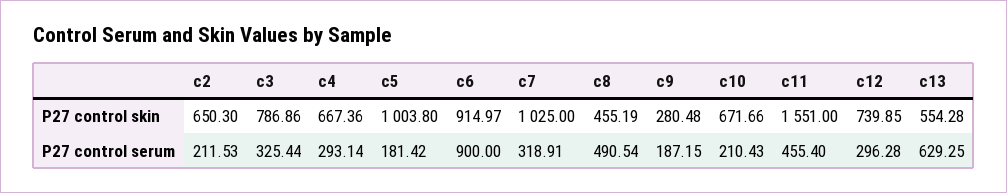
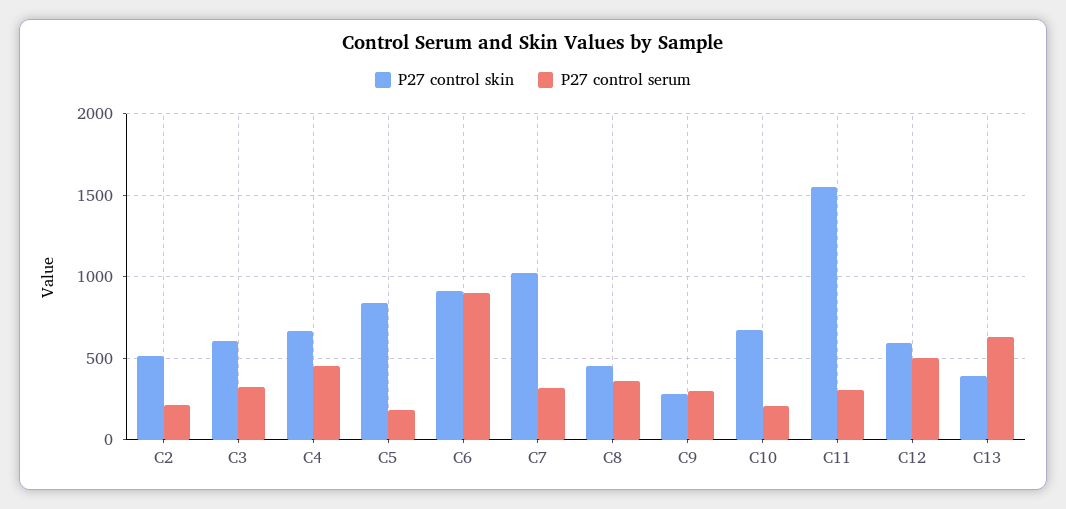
P27 control skin, c2: 650.3 -> 500
P27 control skin, c3: 786.86 -> 600
P27 control skin, c5: 1003.8 -> 850
P27 control skin, c12: 739.85 -> 600
P27 control skin, c13: 554.28 -> 400
P27 control serum, c4: 293.14 -> 450
P27 control serum, c8: 490.54 -> 350
P27 control serum, c9: 187.15 -> 300
P27 control serum, c11: 455.4 -> 300
P27 control serum, c12: 296.28 -> 500

